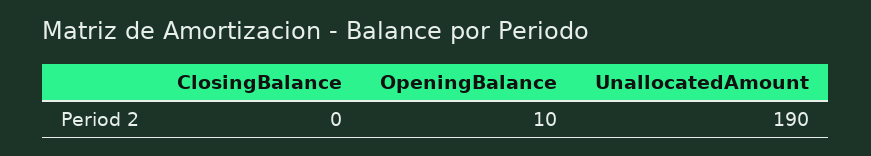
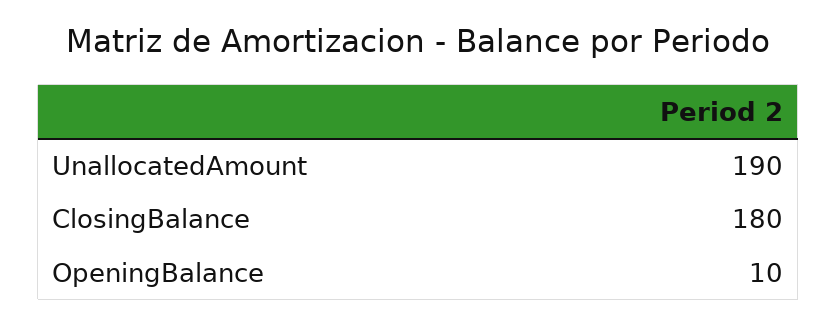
ClosingBalance: 0 -> 180

